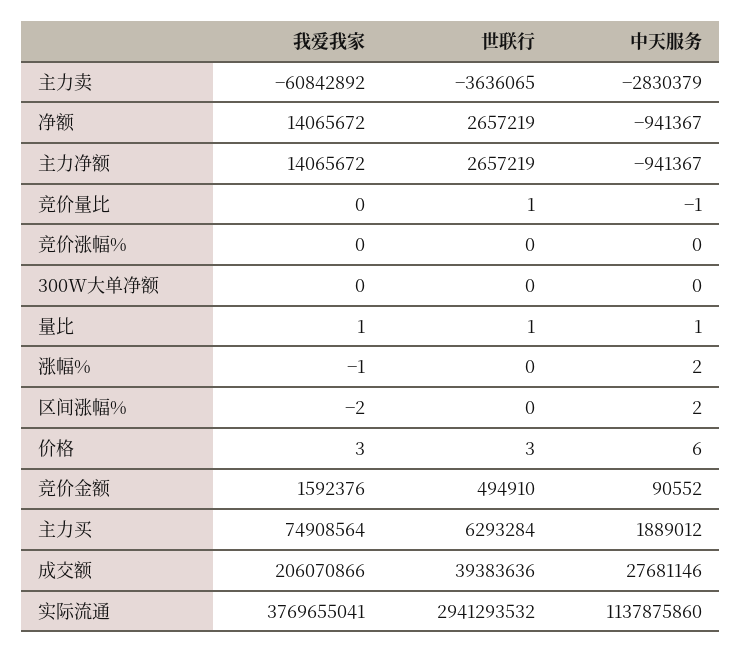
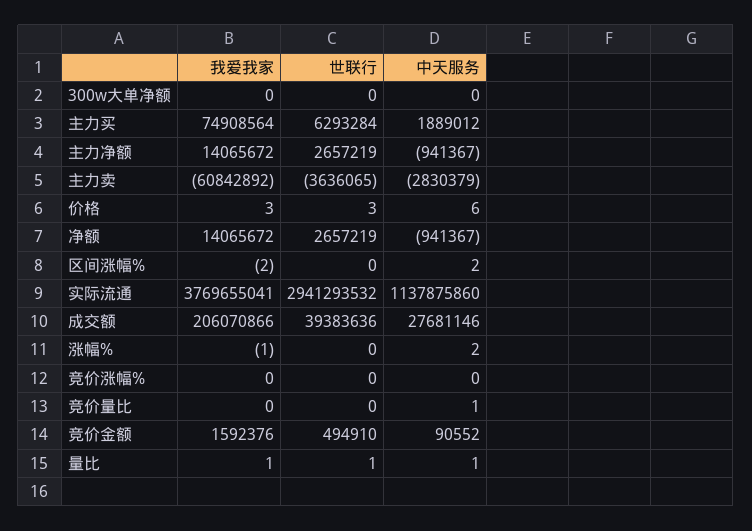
世联行, 竞价量比: 1 -> 0
中天服务, 竞价量比: -1 -> 1

